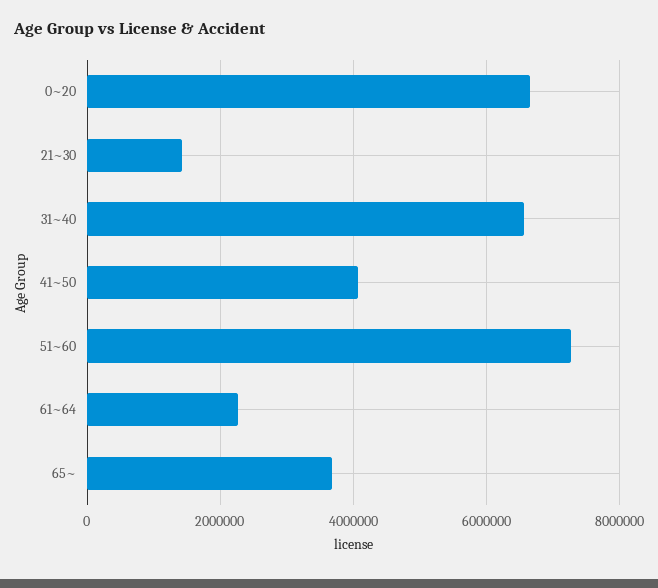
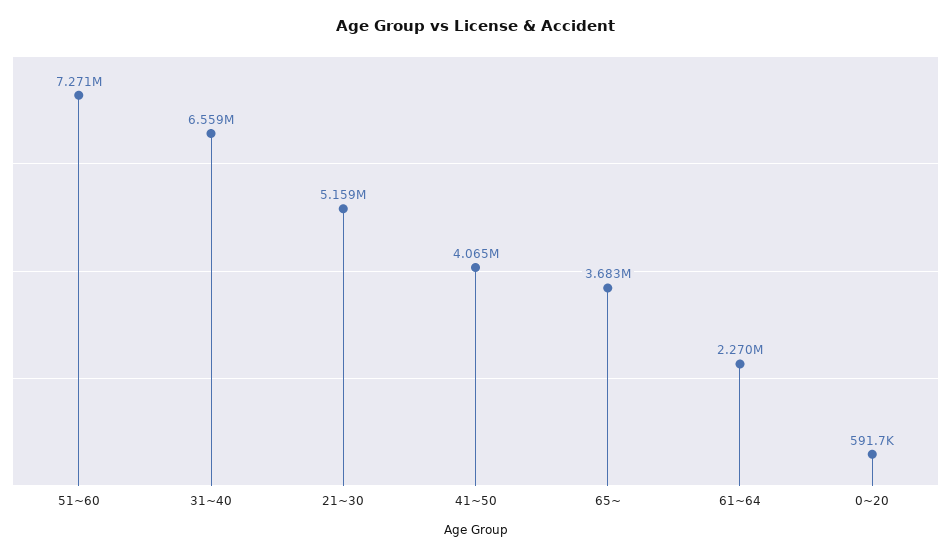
0~20: 6600000 -> 591700
21~30: 1400000 -> 5159000

